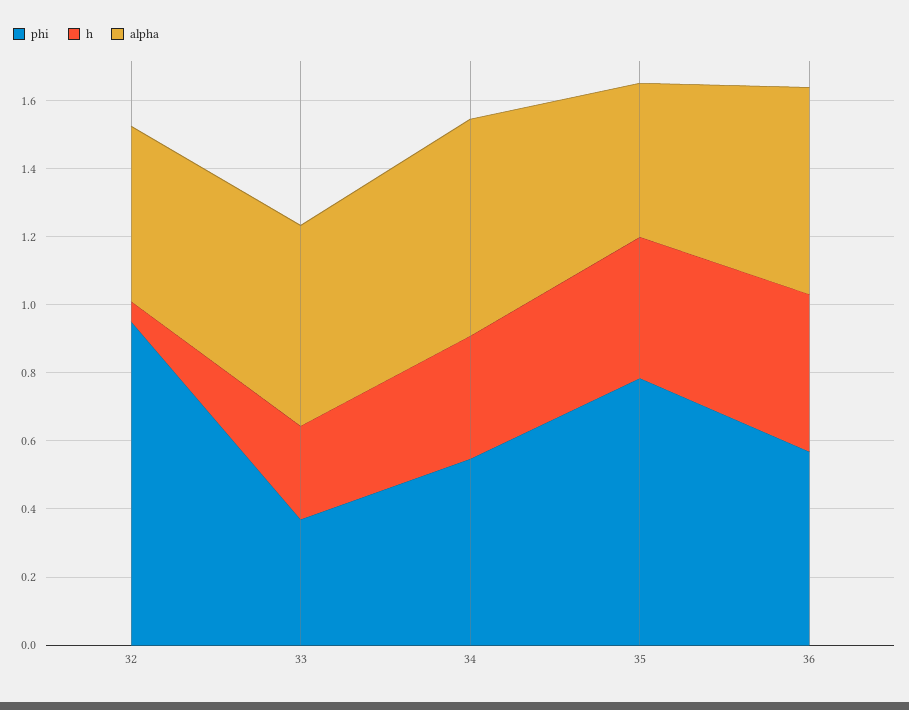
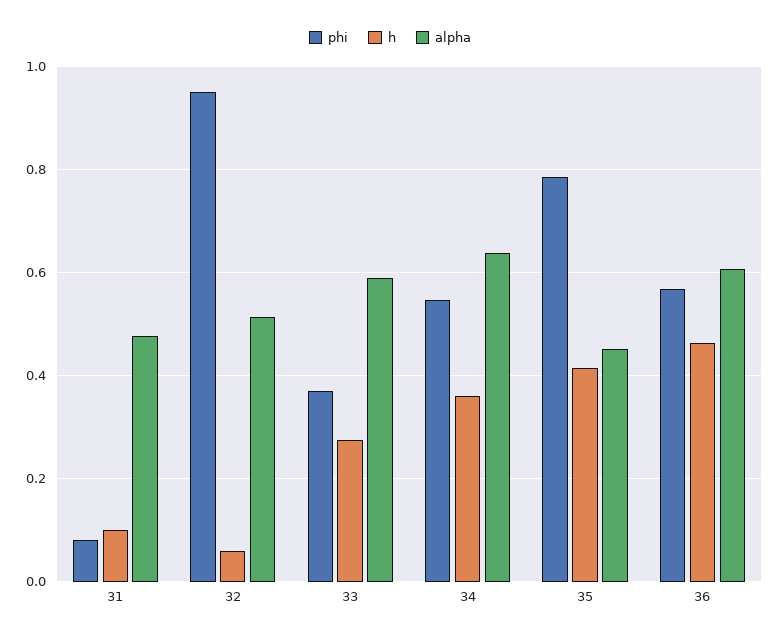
phi, 31: none -> 0.08
h, 31: none -> 0.1
alpha, 31: none -> 0.48

